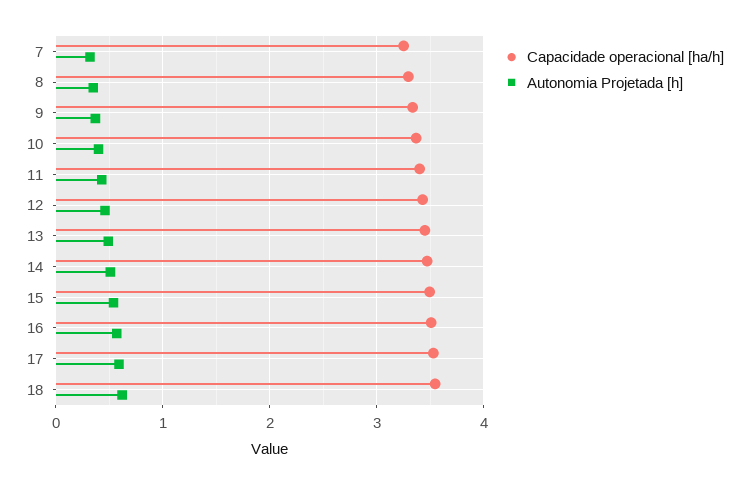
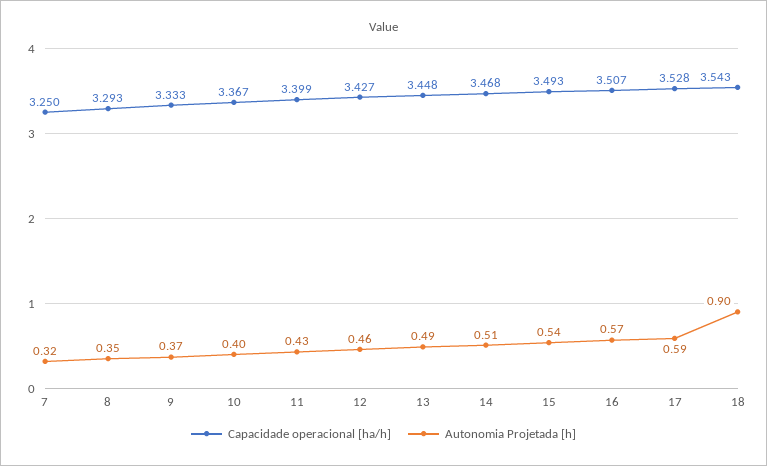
Autonomia Projetada [h], 18: 0.6 -> 0.9

